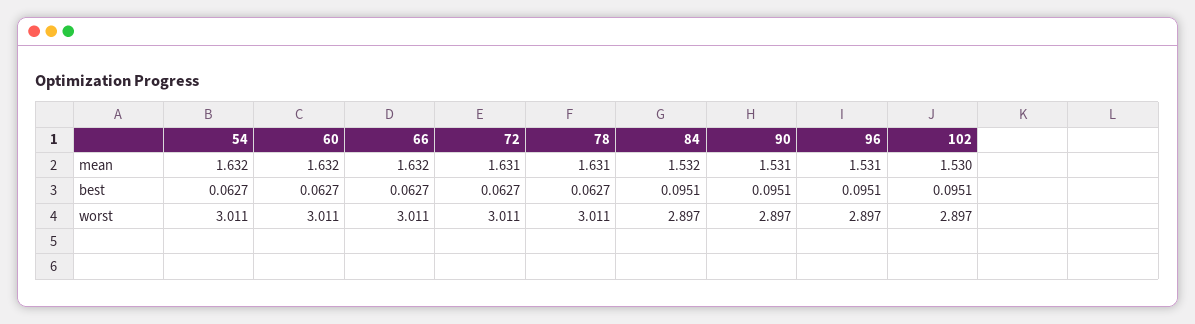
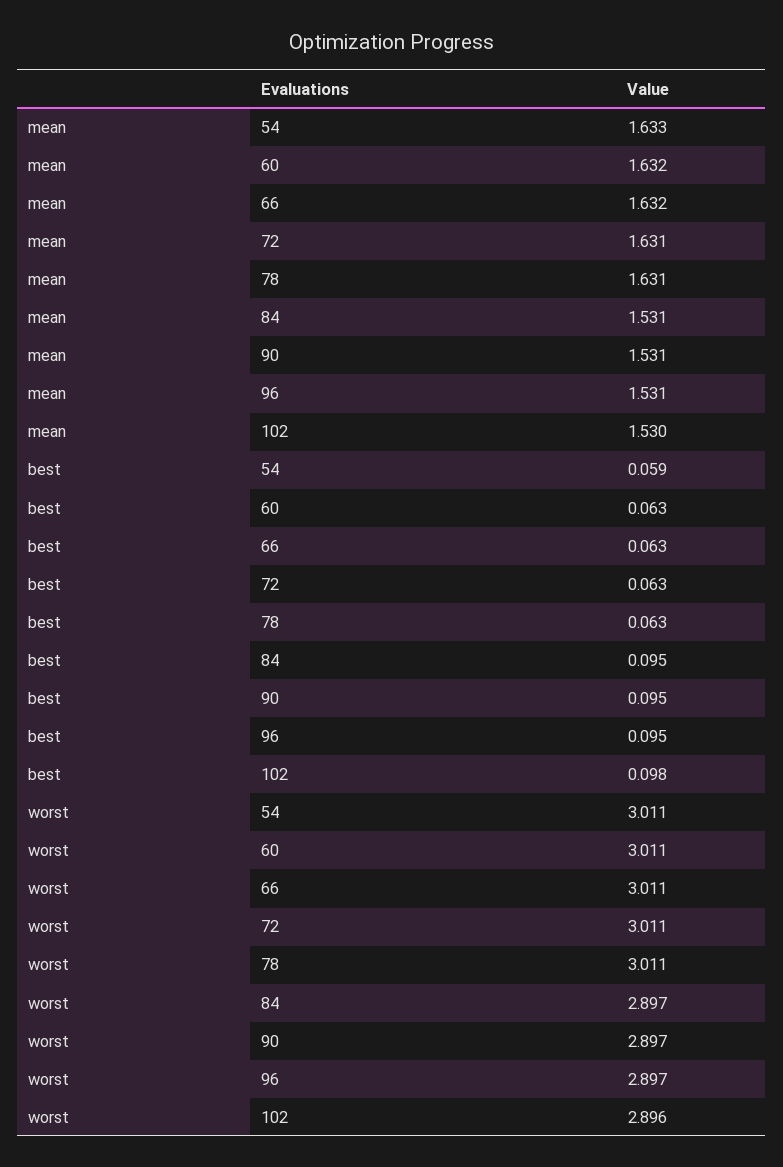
54, mean: 1.632 -> 1.633
84, mean: 1.532 -> 1.531
54, best: 0.0627 -> 0.059
102, best: 0.0951 -> 0.098
102, worst: 2.897 -> 2.896

